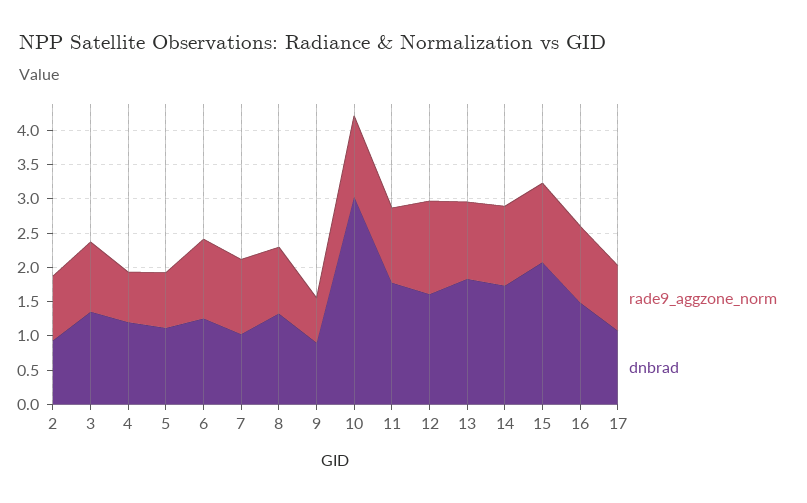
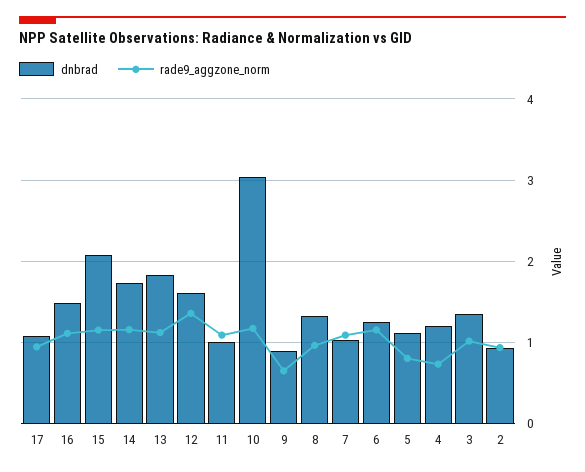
dnbrad, 11: 1.75 -> 1

